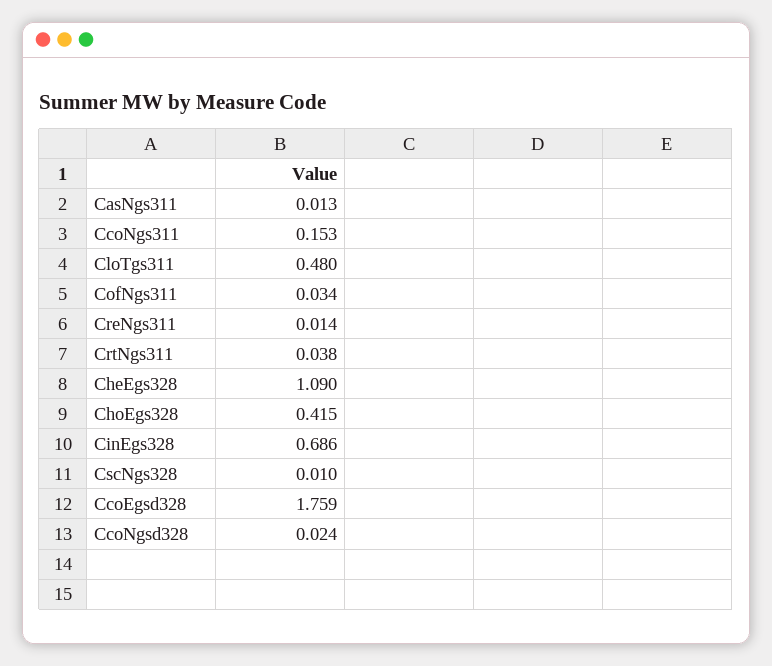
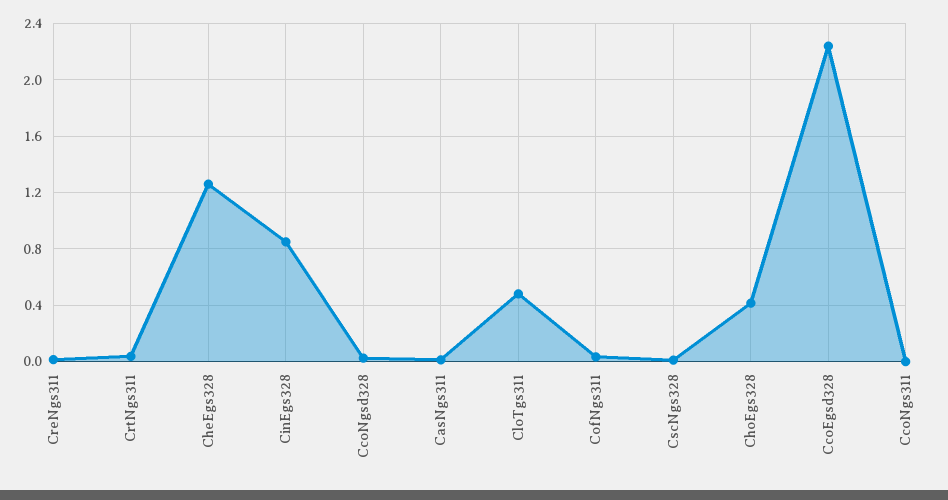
CcoNgs311: 0.153 -> 0
CheEgs328: 1.09 -> 1.25
CinEgs328: 0.686 -> 0.85
CcoEgsd328: 1.759 -> 2.25

